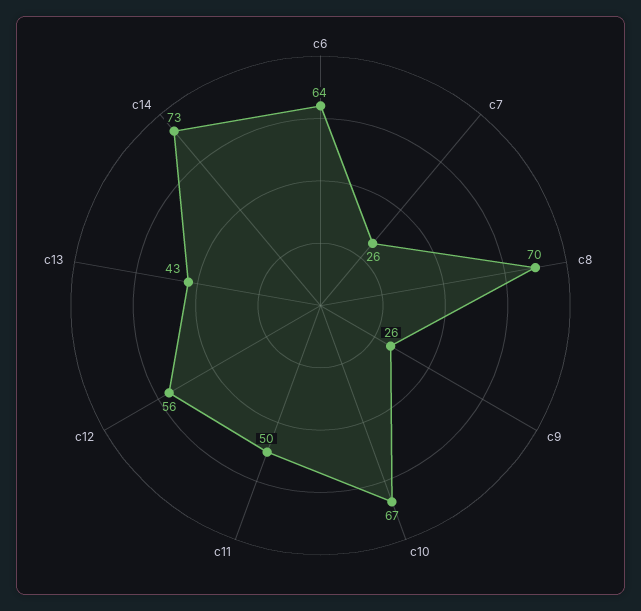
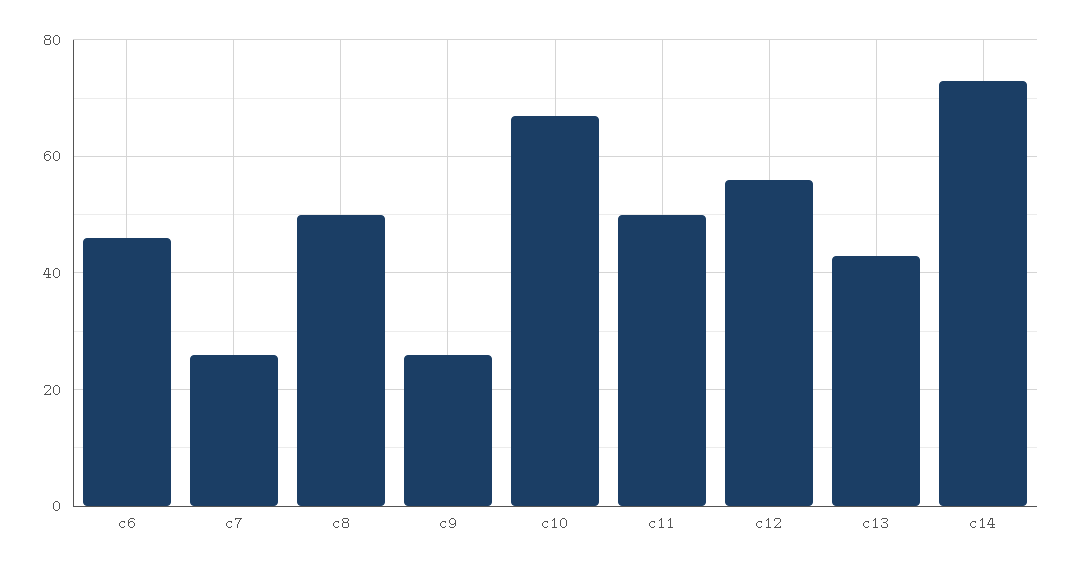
c6: 64 -> 45
c8: 70 -> 50

